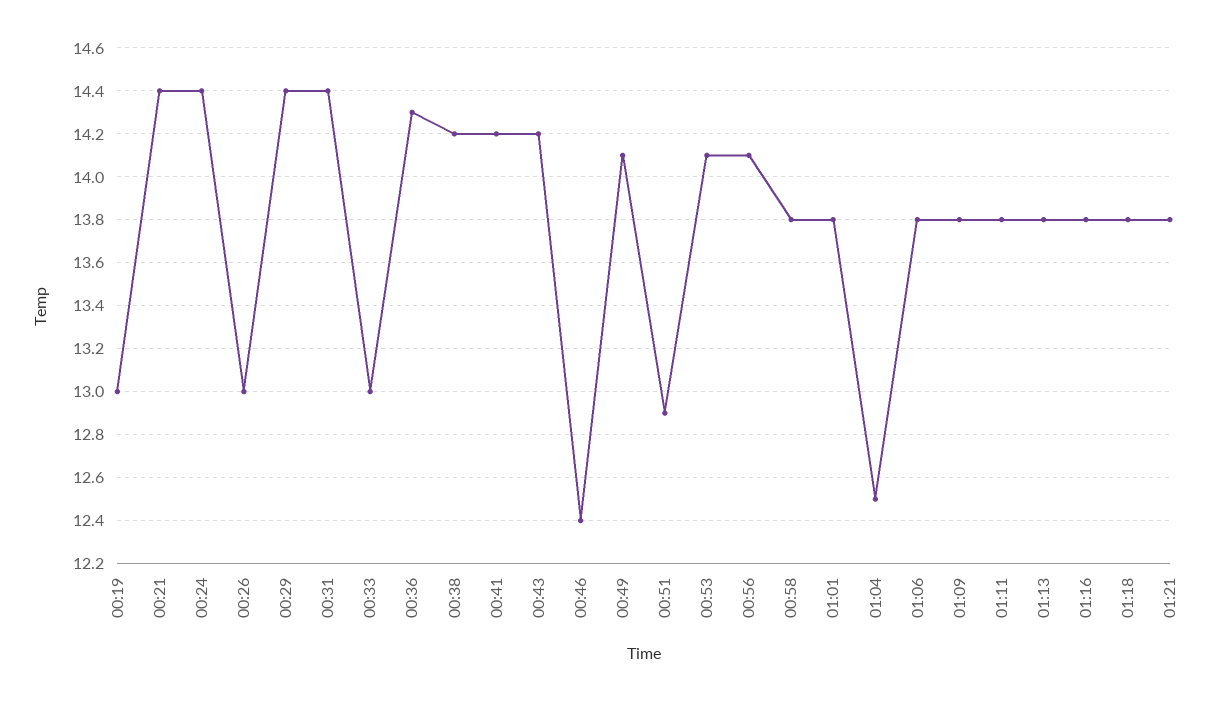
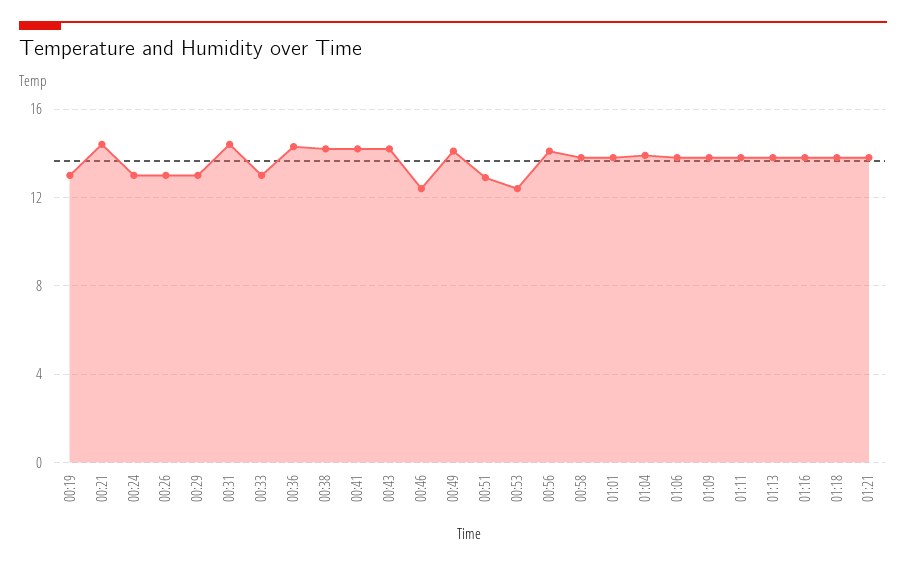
00:24: 14.4 -> 13
00:29: 14.4 -> 13
00:53: 14.1 -> 12.5
01:04: 12.5 -> 14

